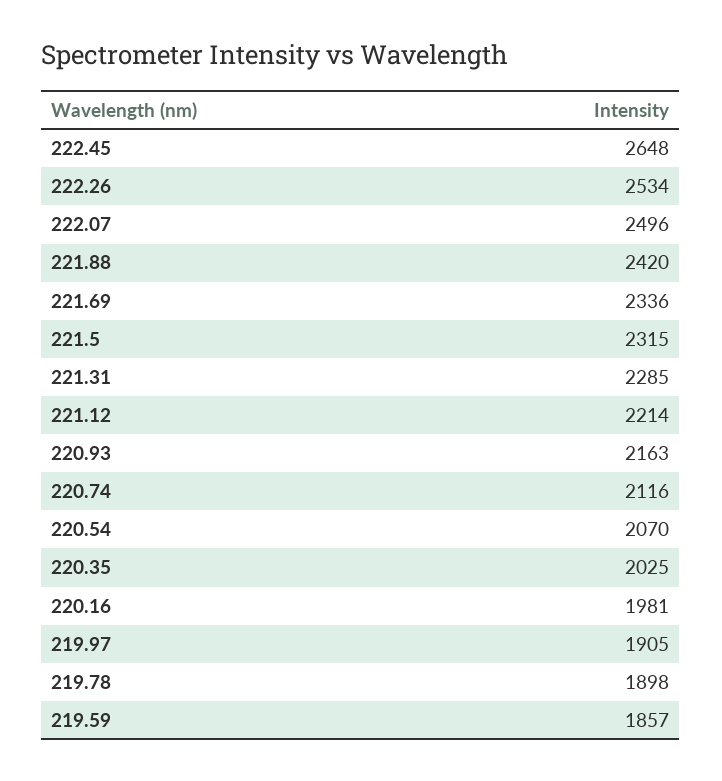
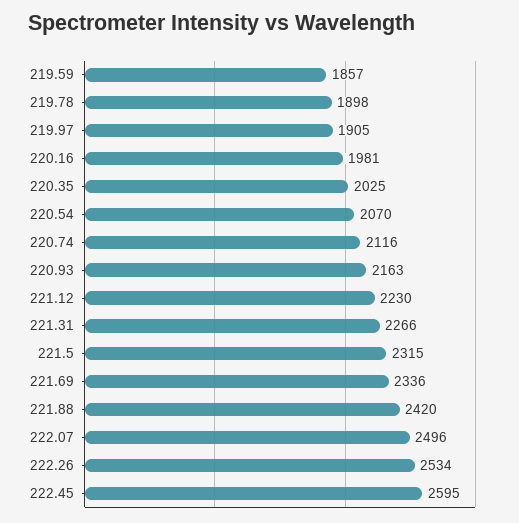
222.45: 2648 -> 2595
221.31: 2285 -> 2266
221.12: 2214 -> 2230

